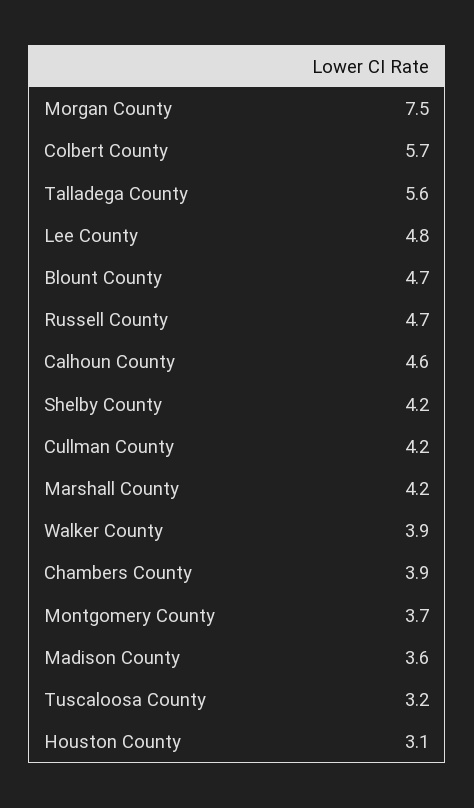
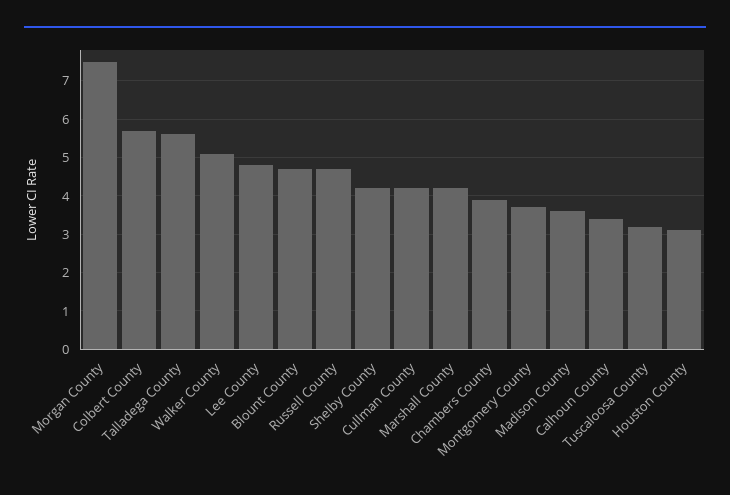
Calhoun County: 4.6 -> 3.5
Walker County: 3.9 -> 5

